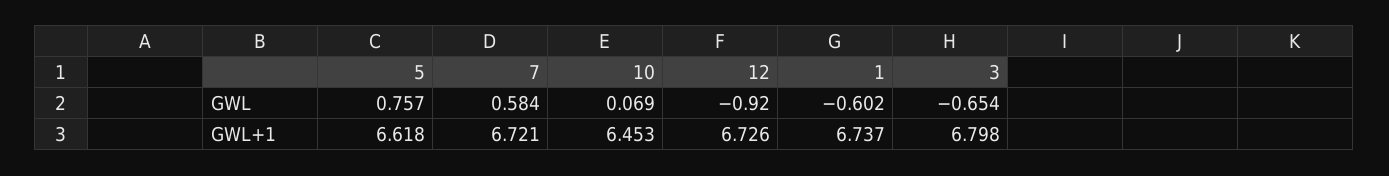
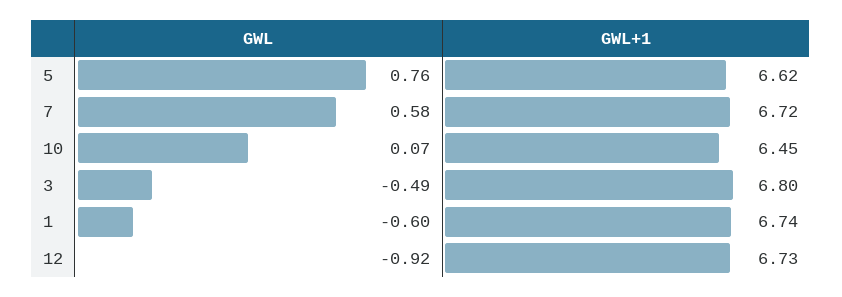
3, GWL: -0.654 -> -0.49

